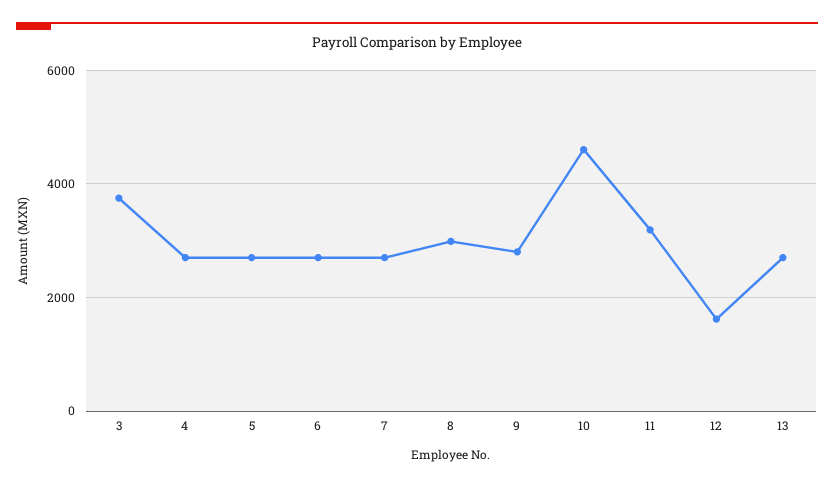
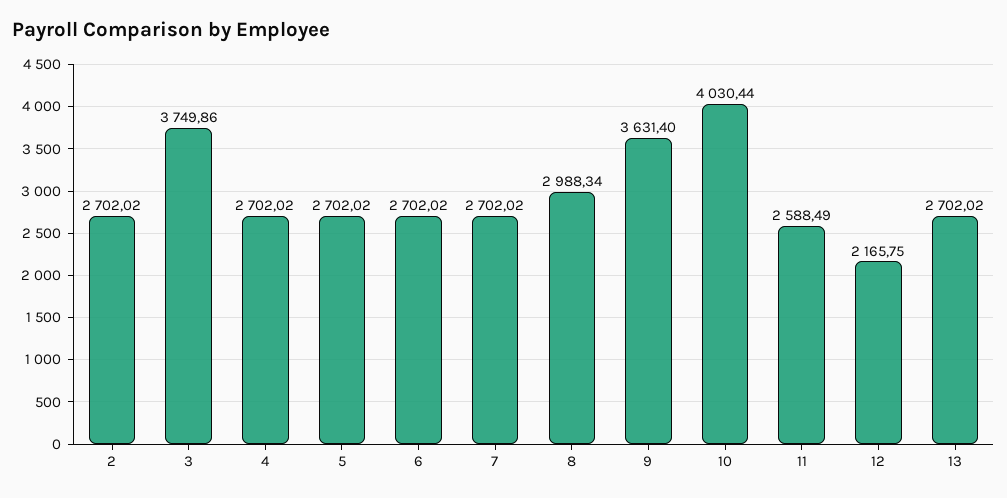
9: 2800 -> 3631.4
10: 4600 -> 4030.44
11: 3200 -> 2588.49
12: 1600 -> 2165.75
2: none -> 2702.02

